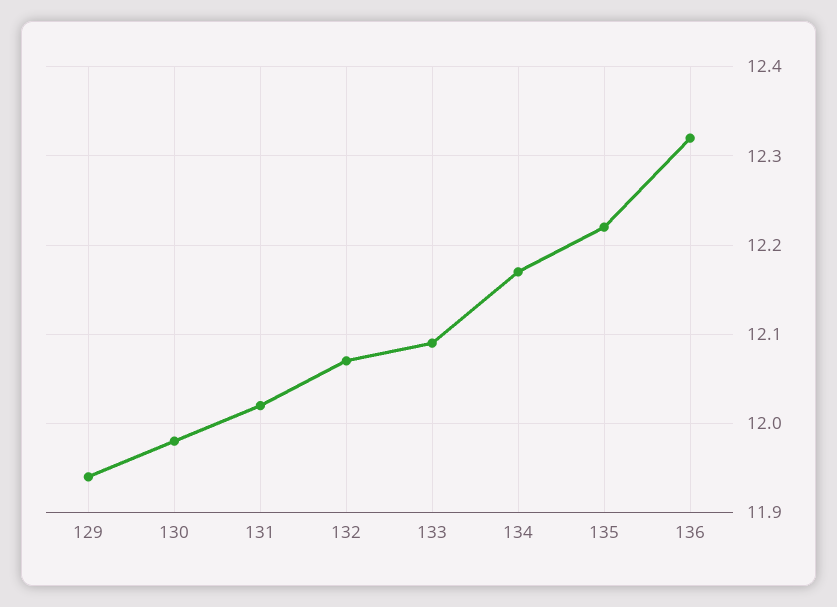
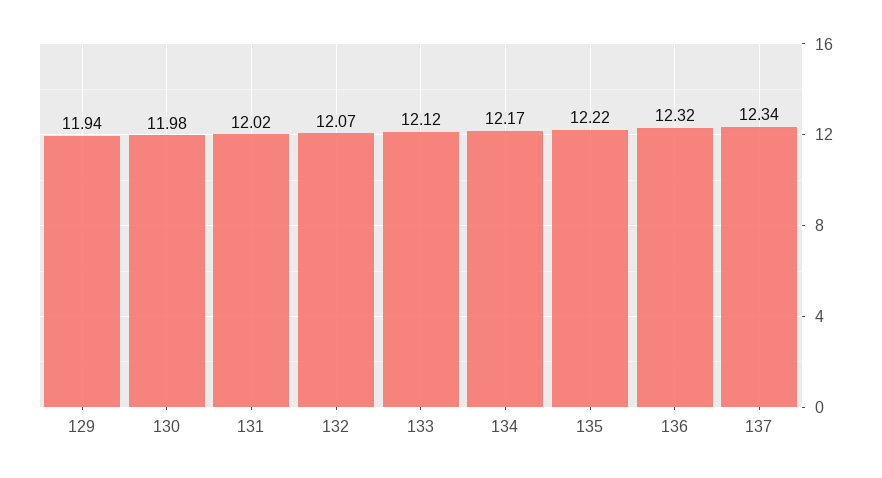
133: 12.09 -> 12.12
137: none -> 12.34

